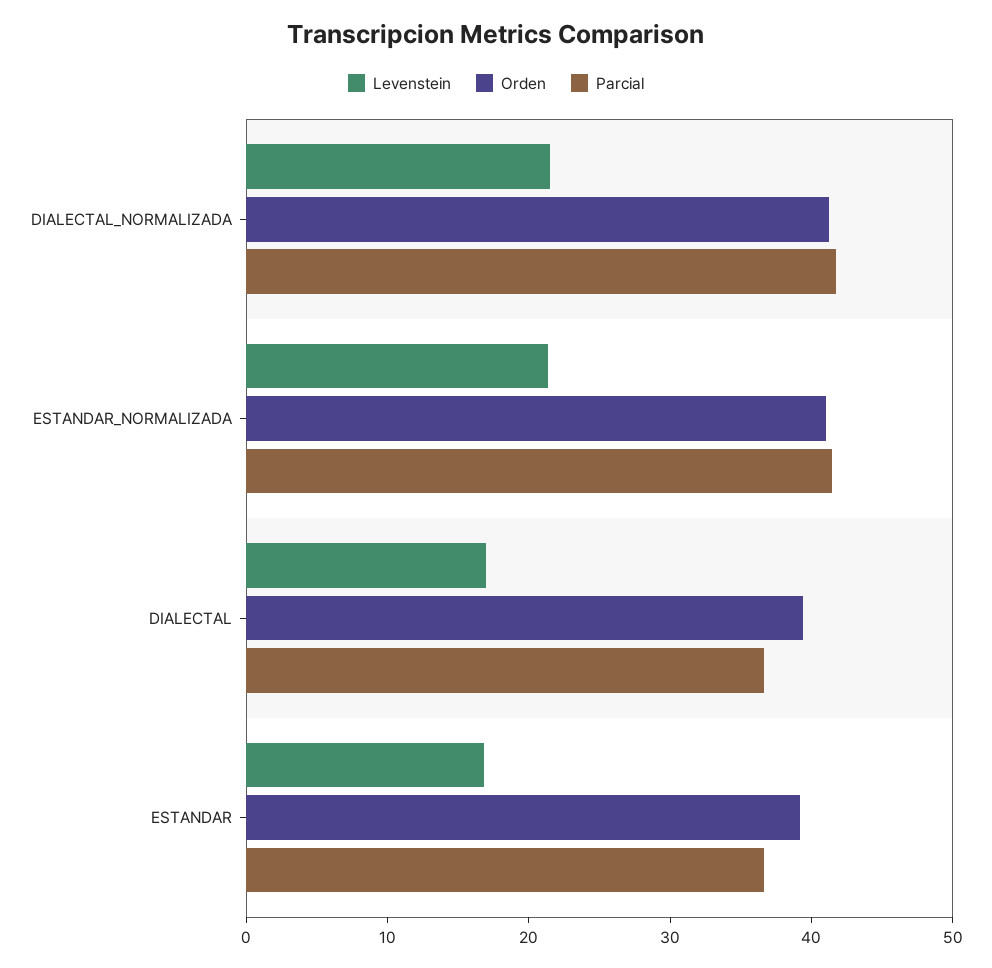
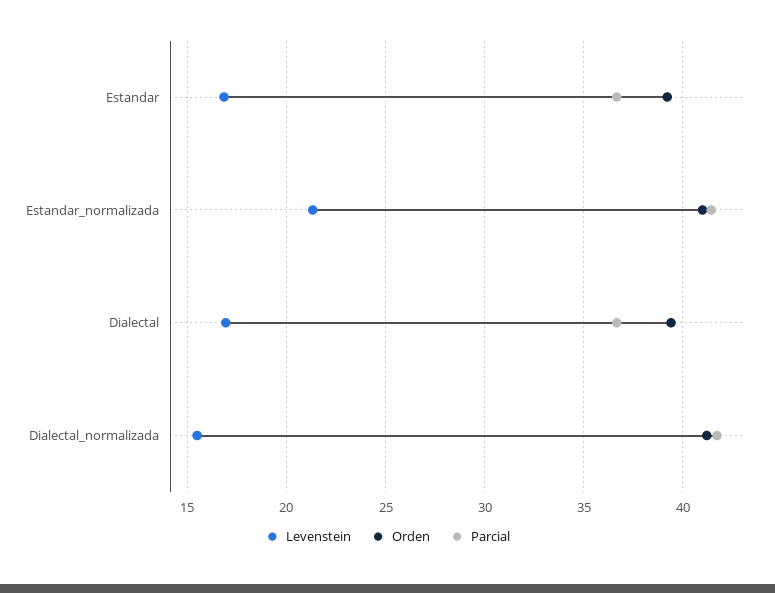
Levenstein, DIALECTAL_NORMALIZADA: 22 -> 15.5

